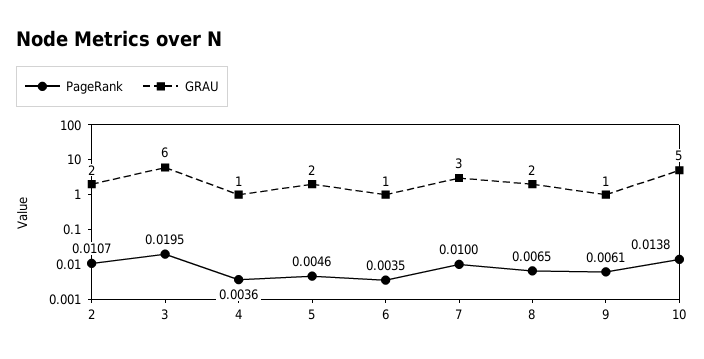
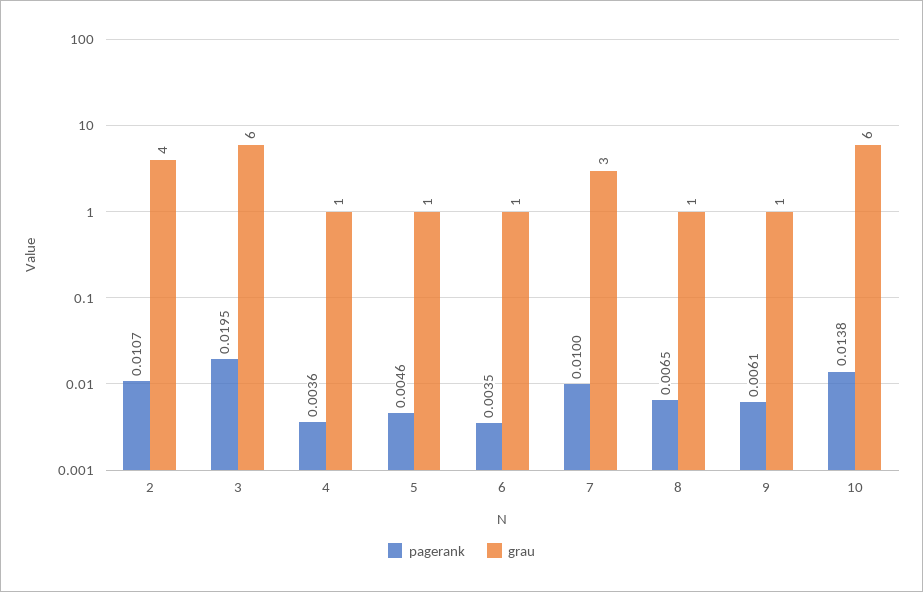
GRAU, 2: 2 -> 4
GRAU, 5: 2 -> 1
GRAU, 8: 2 -> 1
GRAU, 10: 5 -> 6

